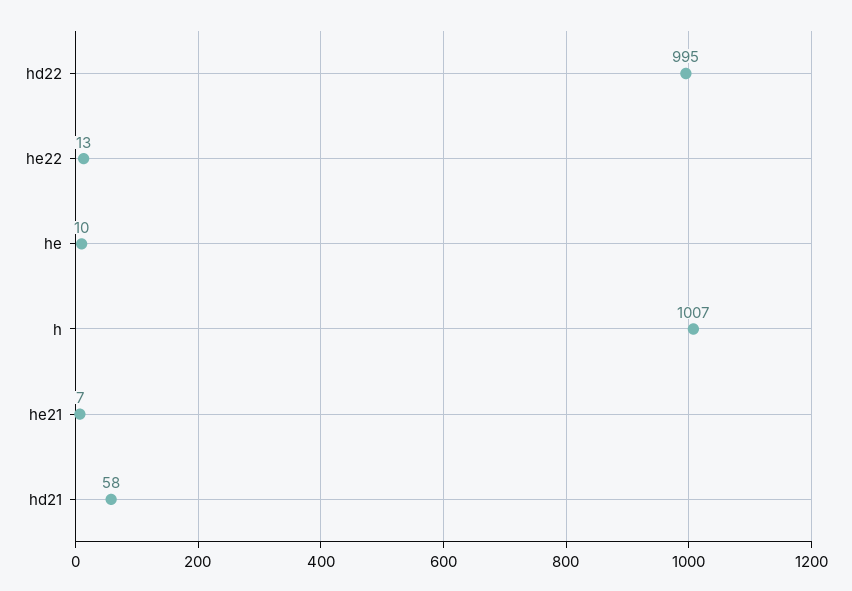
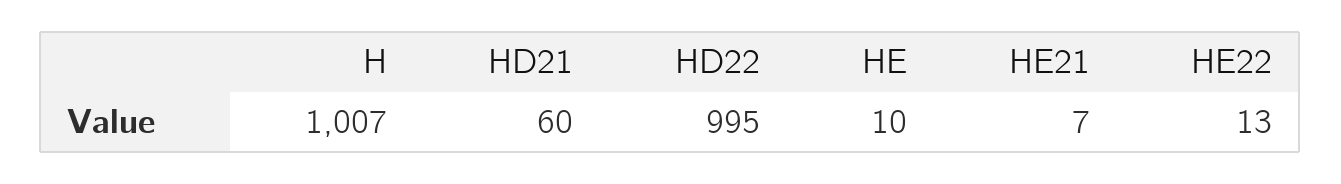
hd21: 58 -> 60

